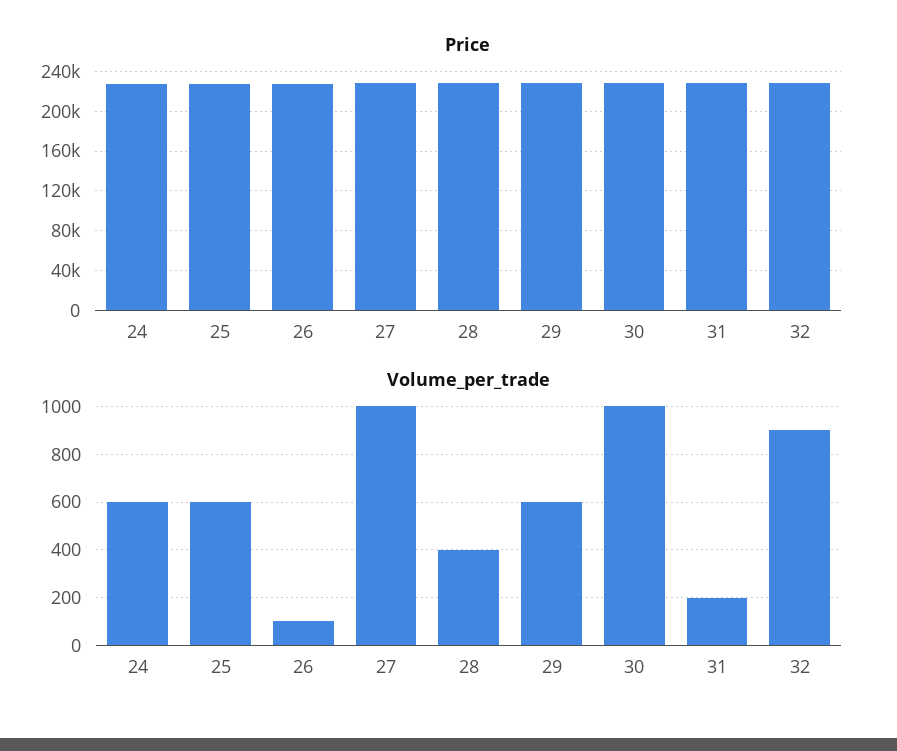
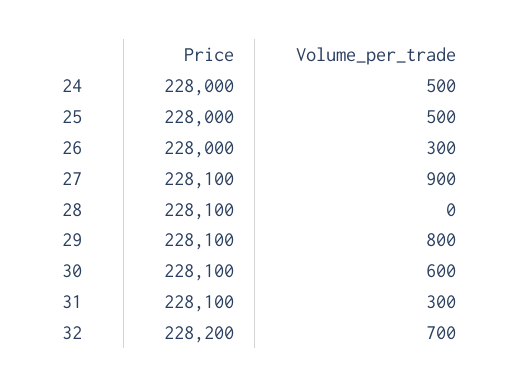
Volume_per_trade, 24: 600 -> 500
Volume_per_trade, 25: 600 -> 500
Volume_per_trade, 26: 100 -> 300
Volume_per_trade, 27: 1000 -> 900
Volume_per_trade, 28: 400 -> 0
Volume_per_trade, 29: 600 -> 800
Volume_per_trade, 30: 1000 -> 600
Volume_per_trade, 31: 200 -> 300
Volume_per_trade, 32: 900 -> 700

